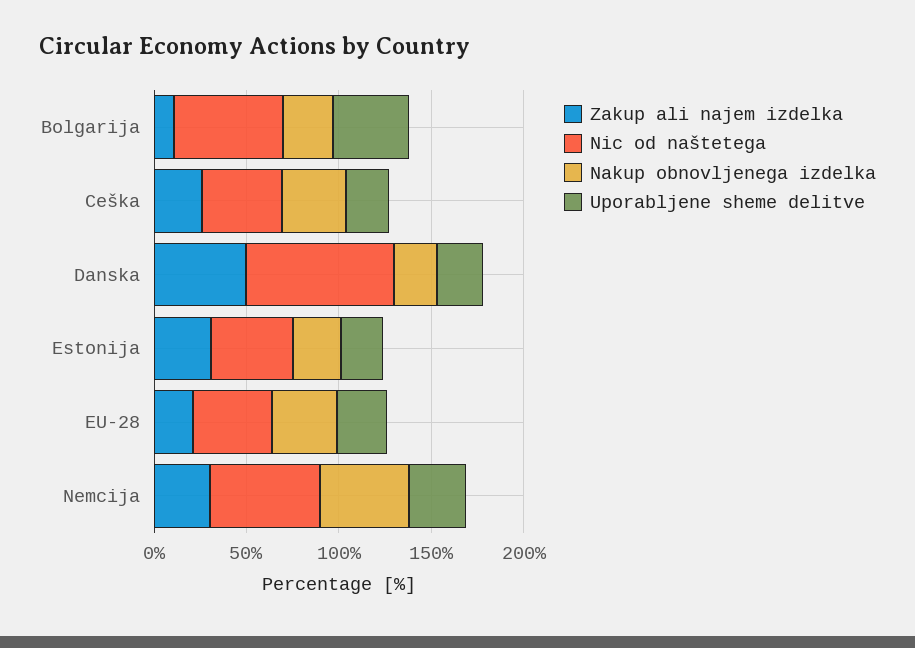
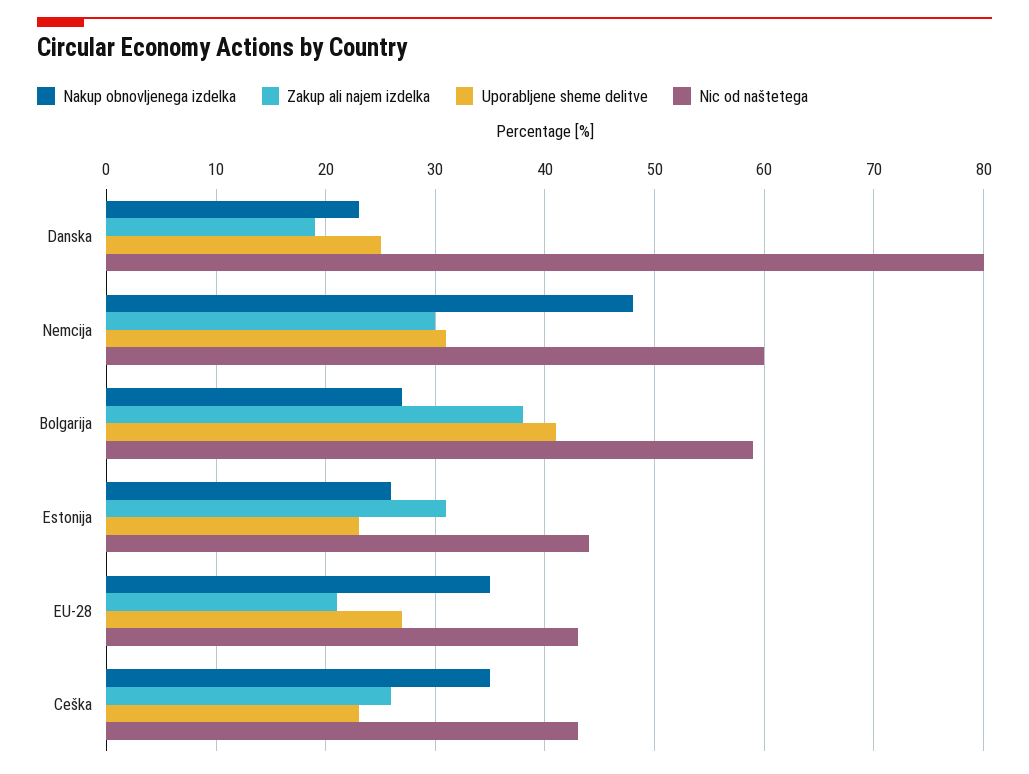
Zakup ali najem izdelka, Bolgarija: 10 -> 38
Zakup ali najem izdelka, Danska: 50 -> 19

